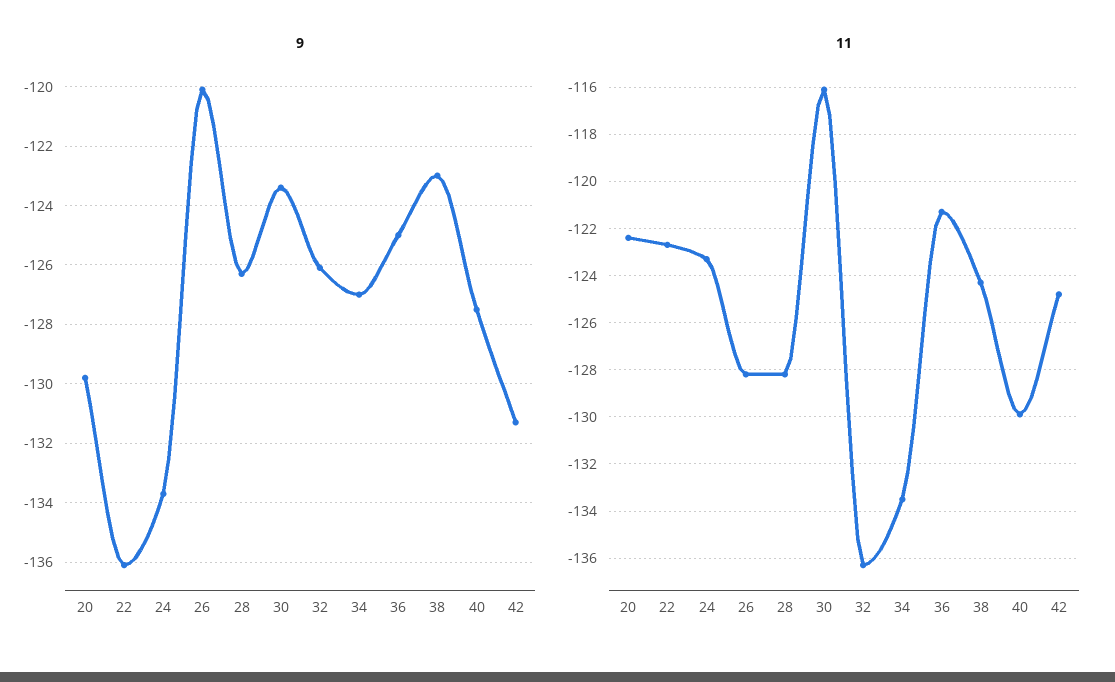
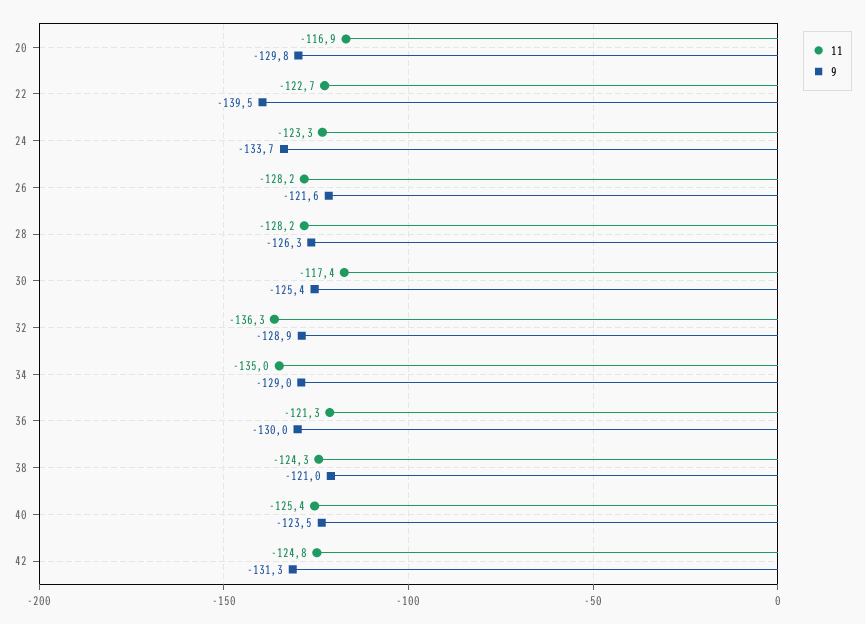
9, 22: -136 -> -139.5
9, 26: -120 -> -121.6
9, 30: -123.5 -> -125.4
9, 32: -126 -> -128.9
9, 34: -127 -> -129
9, 36: -125 -> -130
9, 38: -123 -> -121
9, 40: -127.5 -> -123.5
11, 20: -122.5 -> -116.9
11, 30: -116 -> -117.4
11, 34: -133.5 -> -135
11, 40: -130 -> -125.4

